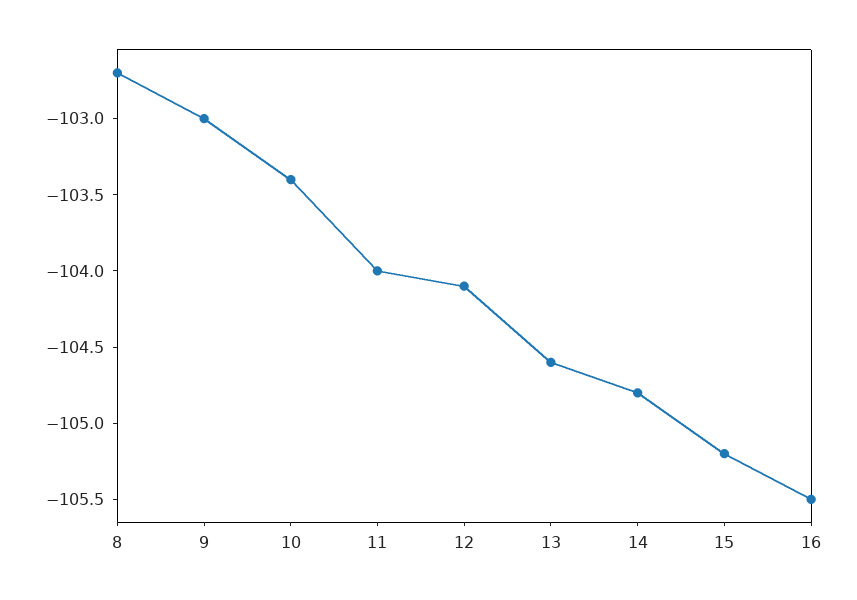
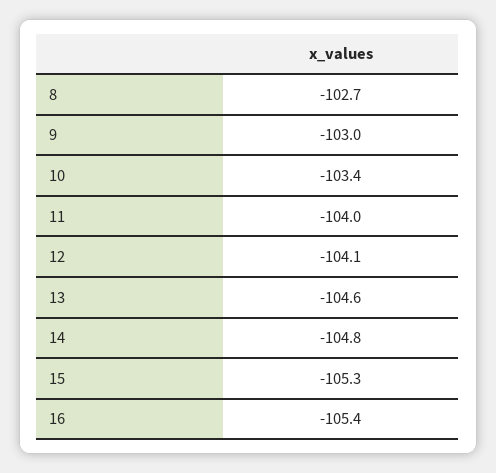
15: -105.2 -> -105.3
16: -105.5 -> -105.4

